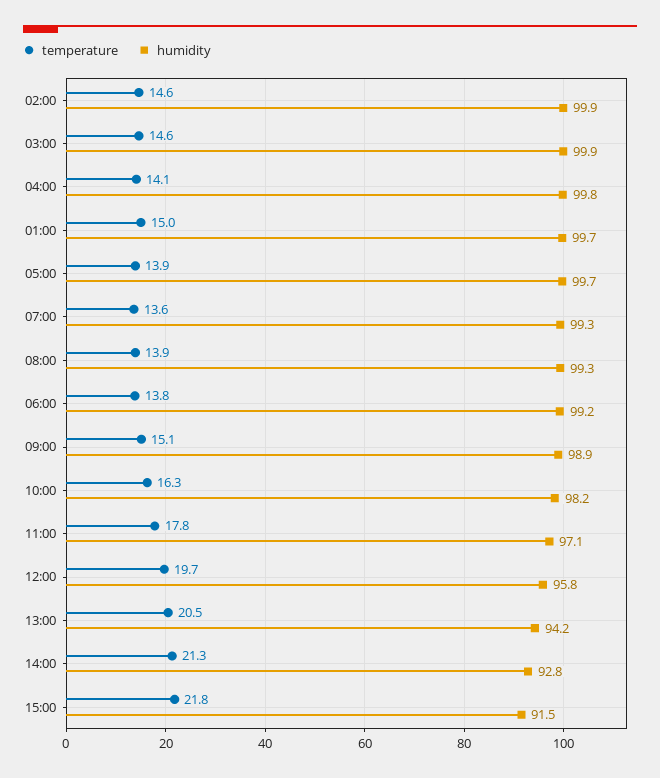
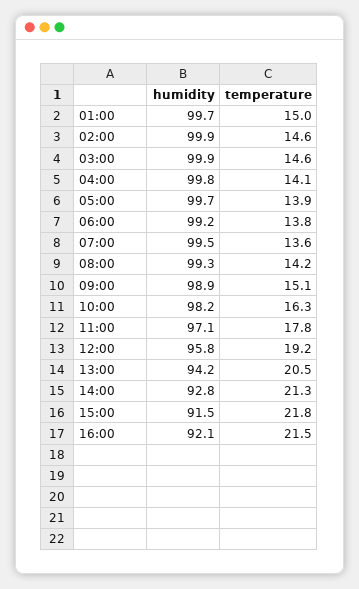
humidity, 07:00: 99.3 -> 99.5
temperature, 08:00: 13.9 -> 14.2
temperature, 12:00: 19.7 -> 19.2
humidity, 16:00: none -> 92.1
temperature, 16:00: none -> 21.5

